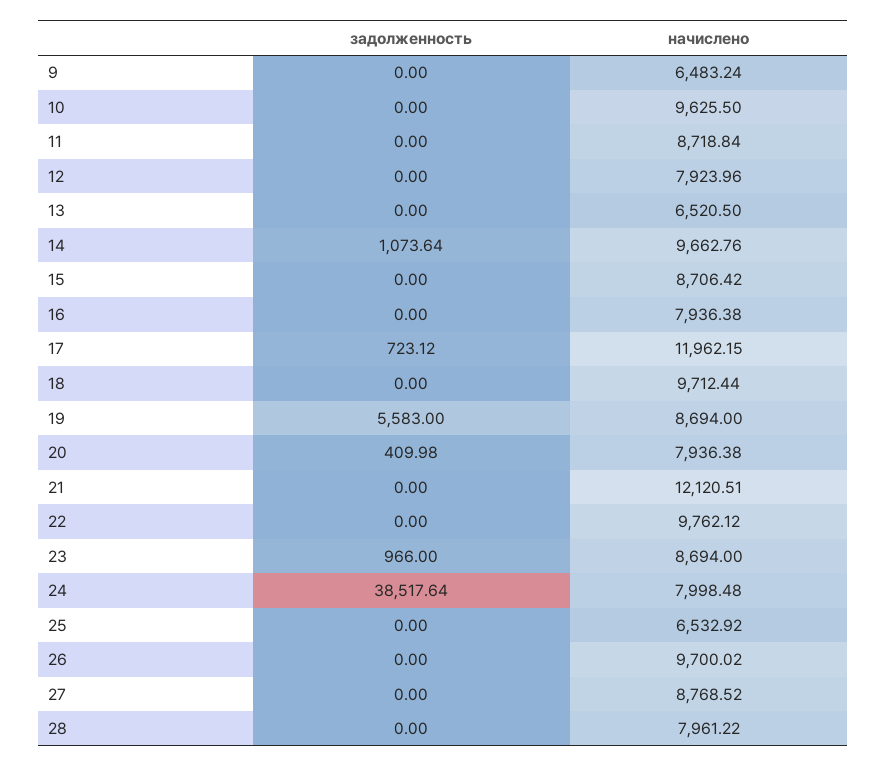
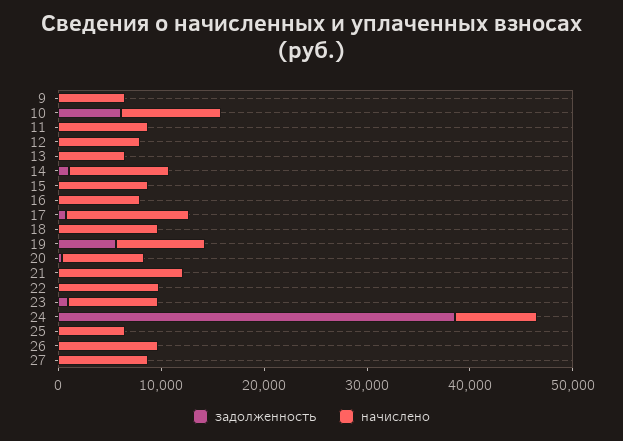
задолженность, 10: 0 -> 6000
задолженность, 28: 0 -> none
начислено, 28: 7961.22 -> none

